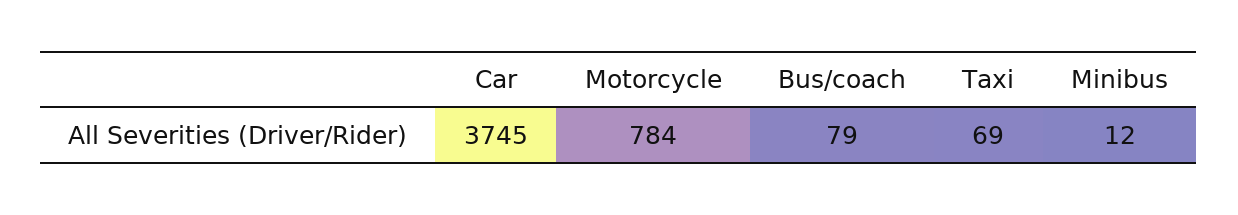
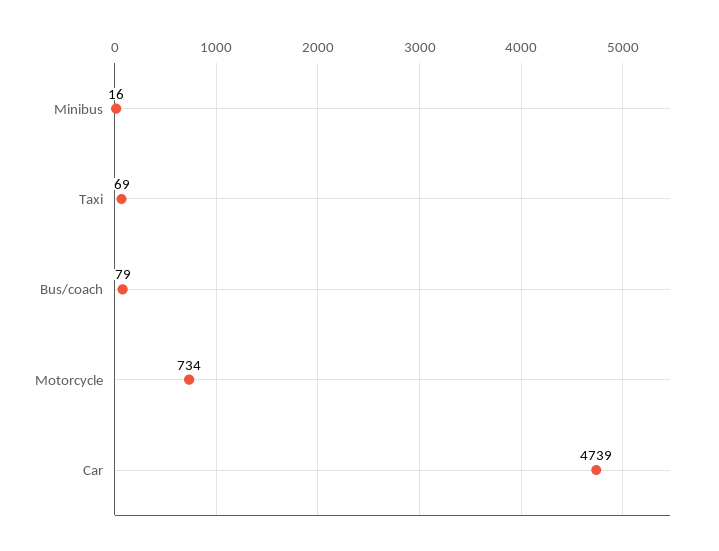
Car: 3745 -> 4739
Motorcycle: 784 -> 734
Minibus: 12 -> 16

